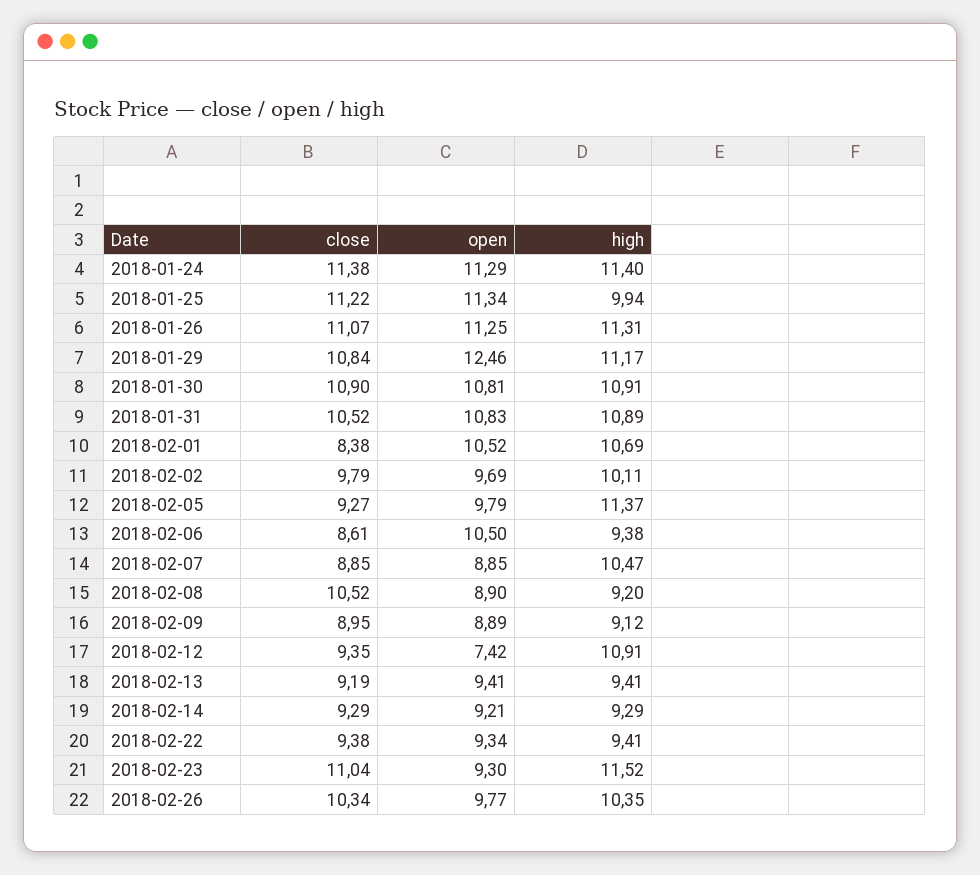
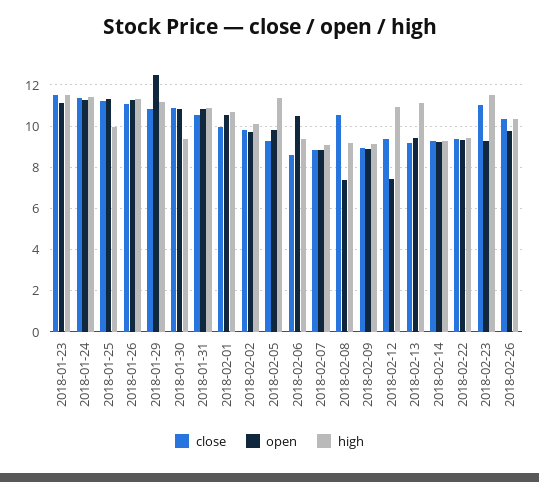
high, 2018-01-30: 10.91 -> 9.5
close, 2018-02-01: 8.38 -> 10
high, 2018-02-07: 10.47 -> 9
open, 2018-02-08: 8.9 -> 7.5
high, 2018-02-13: 9.41 -> 11
close, 2018-01-23: none -> 11.5
open, 2018-01-23: none -> 11
high, 2018-01-23: none -> 11.5

